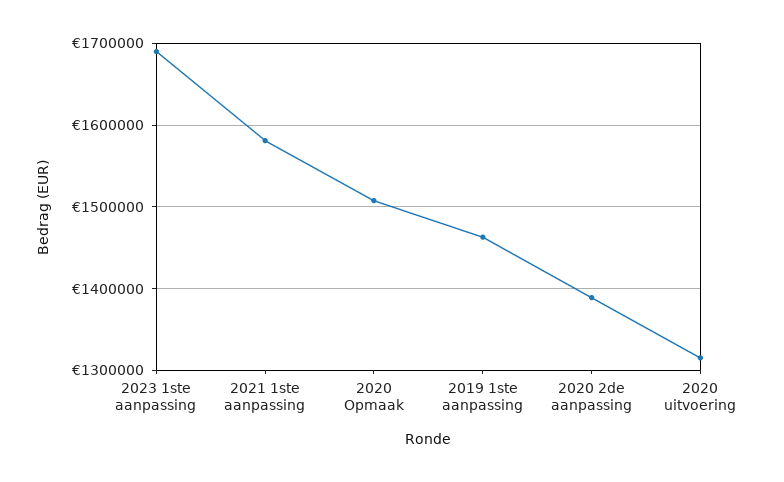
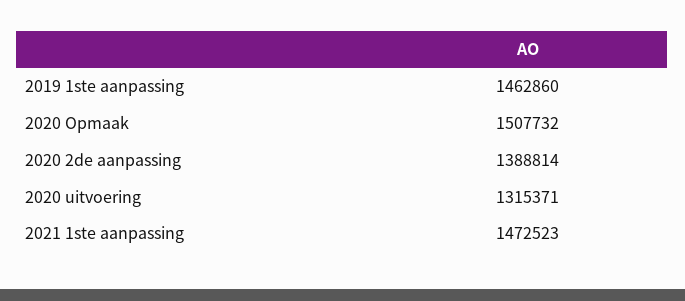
2023 1ste aanpassing: 1690000 -> none
2021 1ste aanpassing: 1580000 -> 1472523

